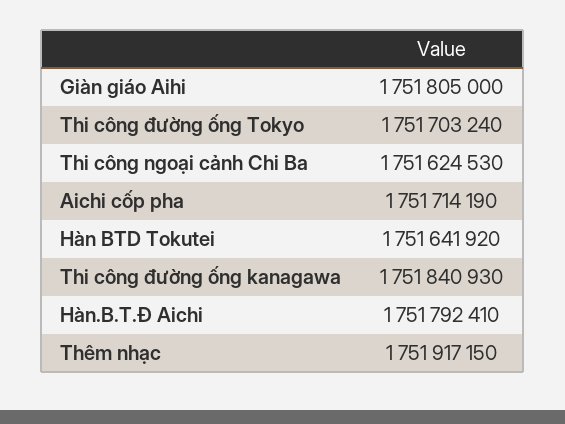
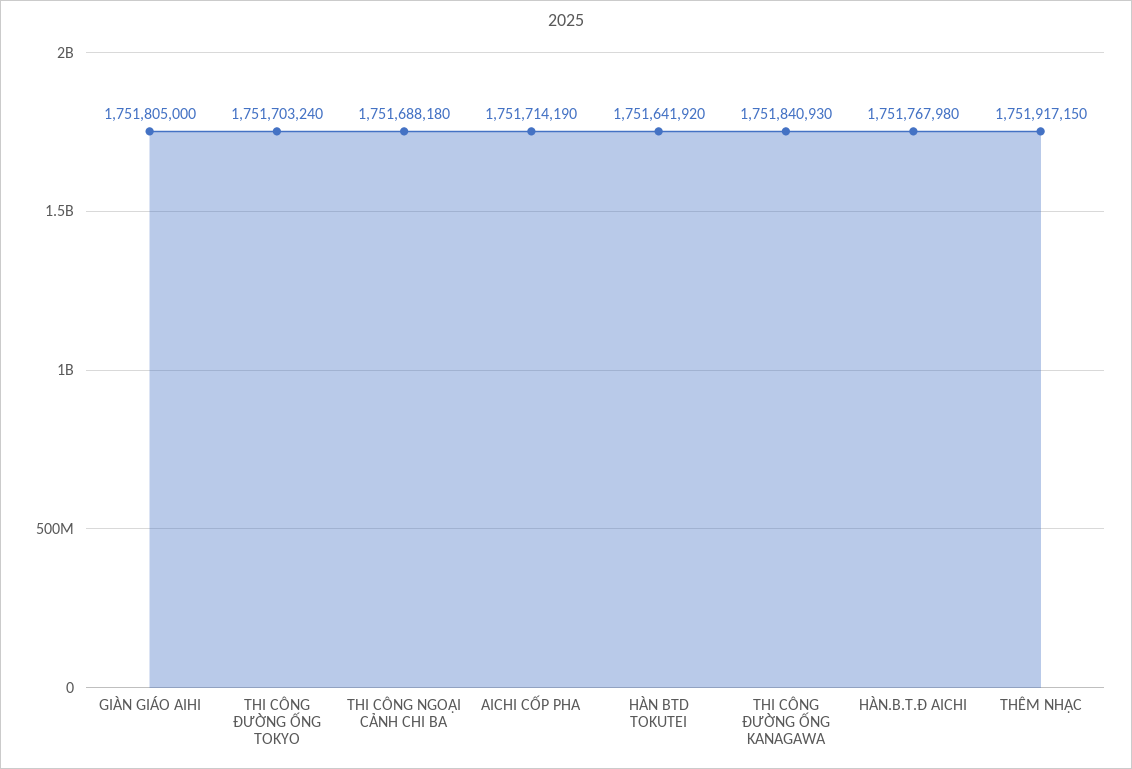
Thi công ngoại cảnh Chi Ba: 1751624530 -> 1751688180
Hàn.B.T.Đ Aichi: 1751792410 -> 1751767980

